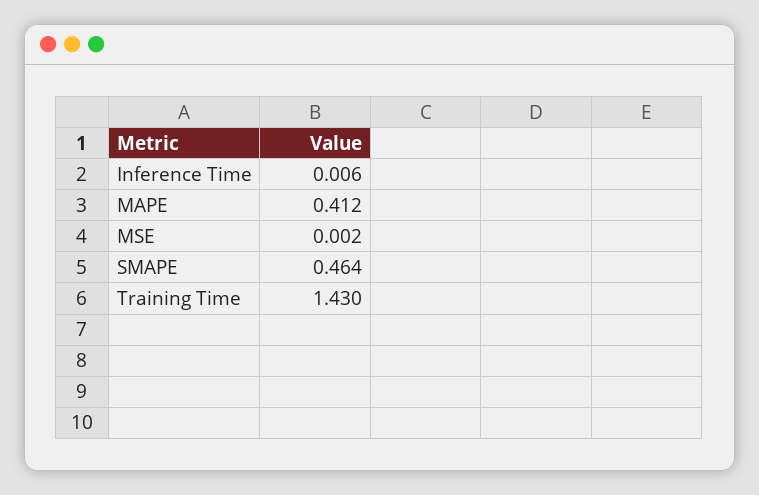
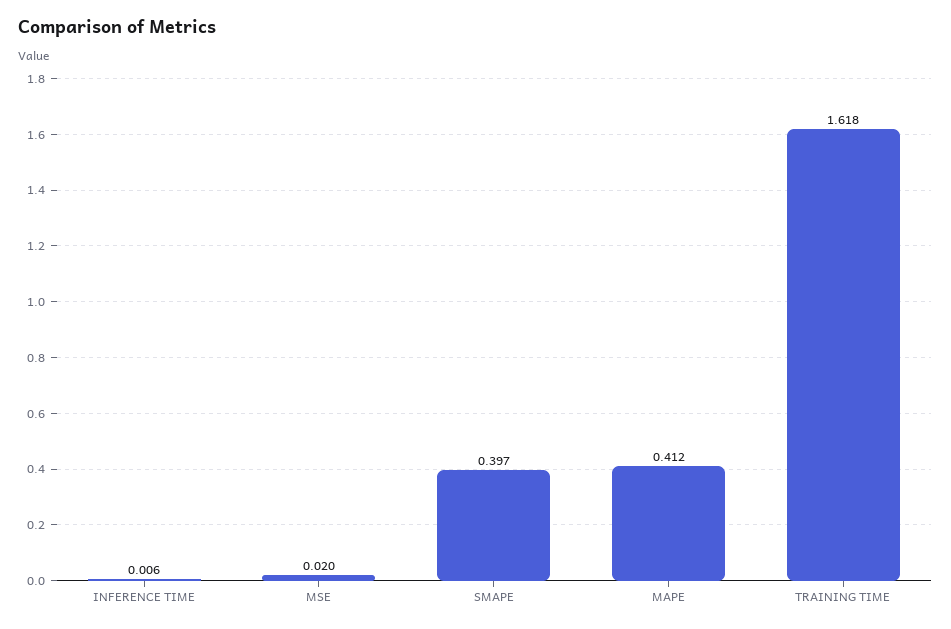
MSE: 0.002 -> 0.02
SMAPE: 0.464 -> 0.397
Training Time: 1.43 -> 1.618

